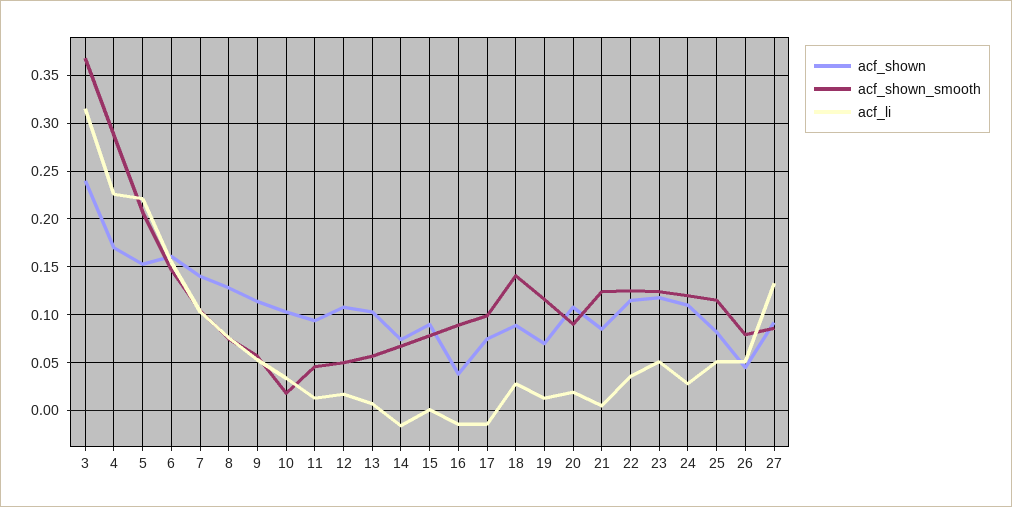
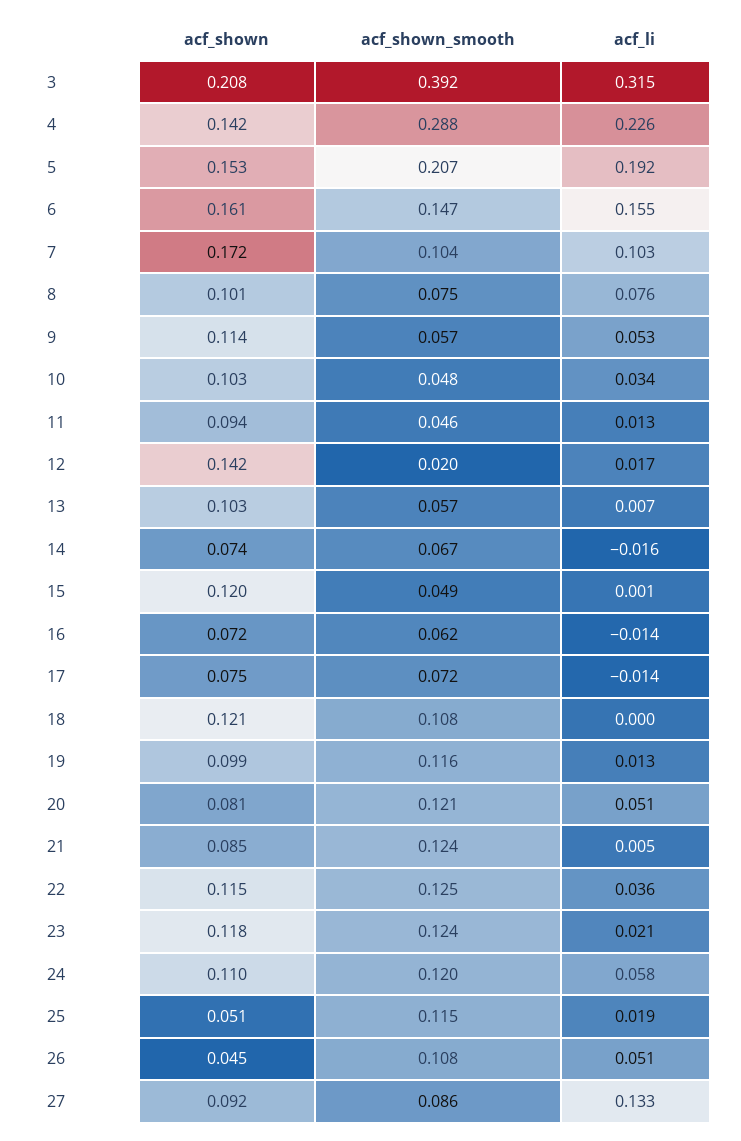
acf_shown, 3: 0.24 -> 0.208
acf_shown_smooth, 3: 0.37 -> 0.392
acf_shown, 4: 0.17 -> 0.142
acf_li, 5: 0.22 -> 0.192
acf_shown, 7: 0.14 -> 0.172
acf_shown, 8: 0.13 -> 0.101
acf_shown_smooth, 10: 0.02 -> 0.048
acf_shown, 12: 0.11 -> 0.142
acf_shown_smooth, 12: 0.05 -> 0.02
acf_shown, 15: 0.09 -> 0.12
acf_shown_smooth, 15: 0.08 -> 0.049
acf_shown, 16: 0.04 -> 0.072
acf_shown_smooth, 16: 0.09 -> 0.062
acf_shown_smooth, 17: 0.1 -> 0.072
acf_shown, 18: 0.09 -> 0.121
acf_shown_smooth, 18: 0.14 -> 0.108
acf_li, 18: 0.03 -> 0
acf_shown, 19: 0.07 -> 0.099
acf_shown, 20: 0.11 -> 0.081
acf_shown_smooth, 20: 0.09 -> 0.121
acf_li, 20: 0.02 -> 0.051
acf_li, 23: 0.05 -> 0.021
acf_li, 24: 0.03 -> 0.058
acf_shown, 25: 0.08 -> 0.051
acf_li, 25: 0.05 -> 0.019
acf_shown_smooth, 26: 0.08 -> 0.108

